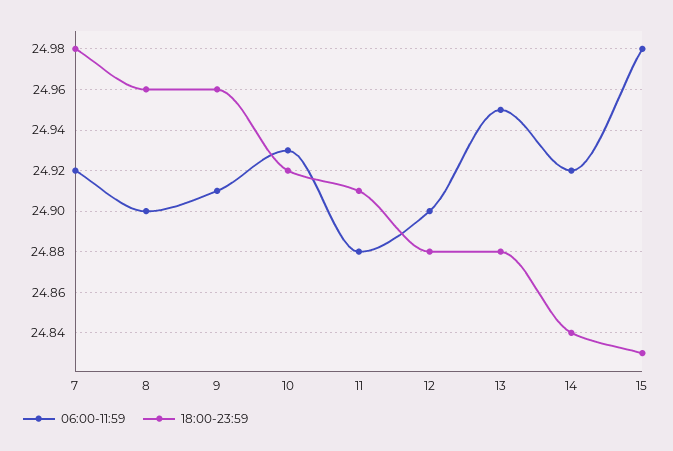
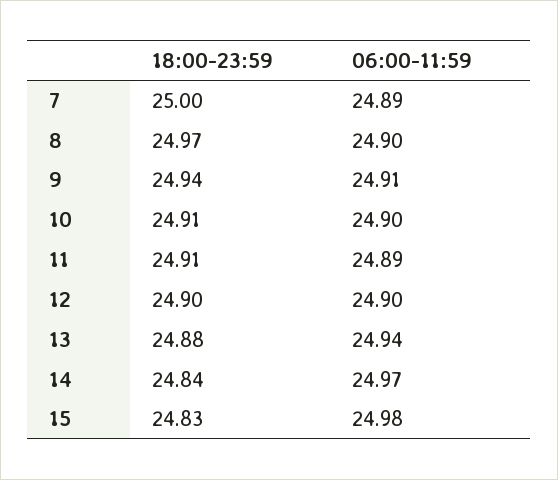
06:00-11:59, 7: 24.92 -> 24.89
18:00-23:59, 7: 24.98 -> 25
18:00-23:59, 8: 24.96 -> 24.97
18:00-23:59, 9: 24.96 -> 24.94
06:00-11:59, 10: 24.93 -> 24.9
18:00-23:59, 10: 24.92 -> 24.91
06:00-11:59, 11: 24.88 -> 24.89
18:00-23:59, 12: 24.88 -> 24.9
06:00-11:59, 13: 24.95 -> 24.94
06:00-11:59, 14: 24.92 -> 24.97

